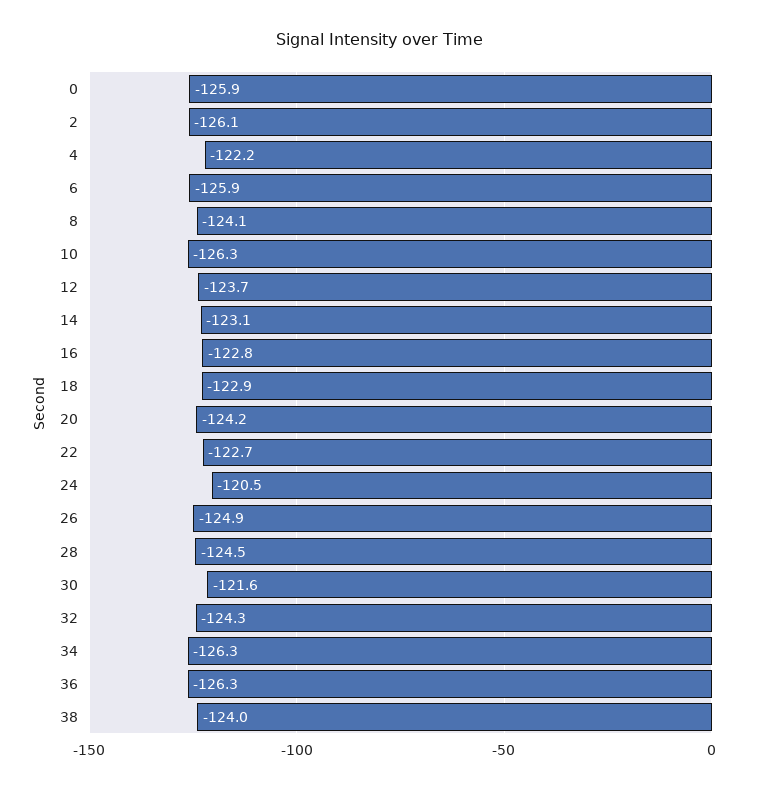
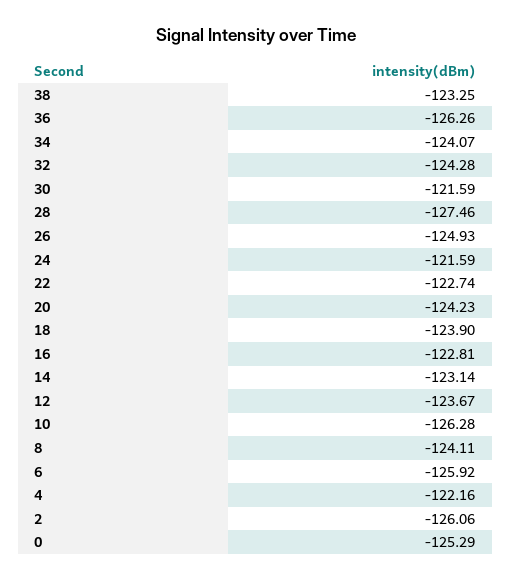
0: -125.9 -> -125.29
18: -122.9 -> -123.9
24: -120.5 -> -121.59
28: -124.5 -> -127.46
34: -126.3 -> -124.07
38: -124 -> -123.25

